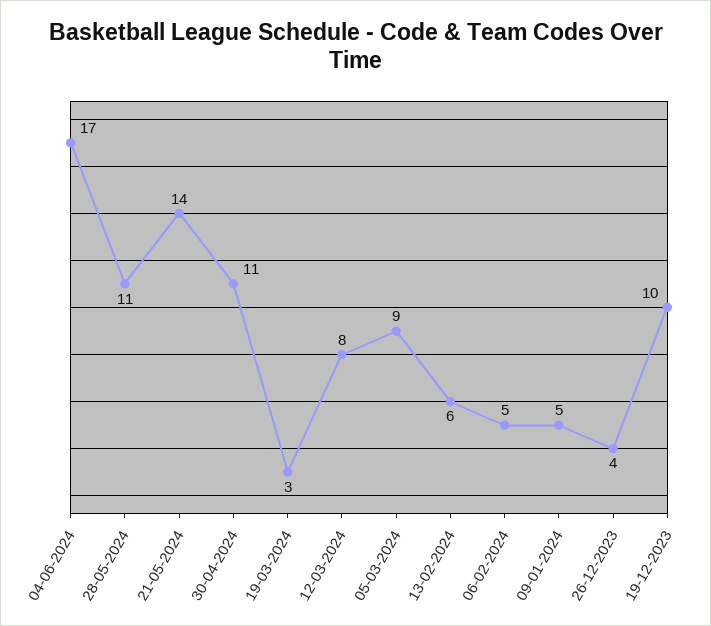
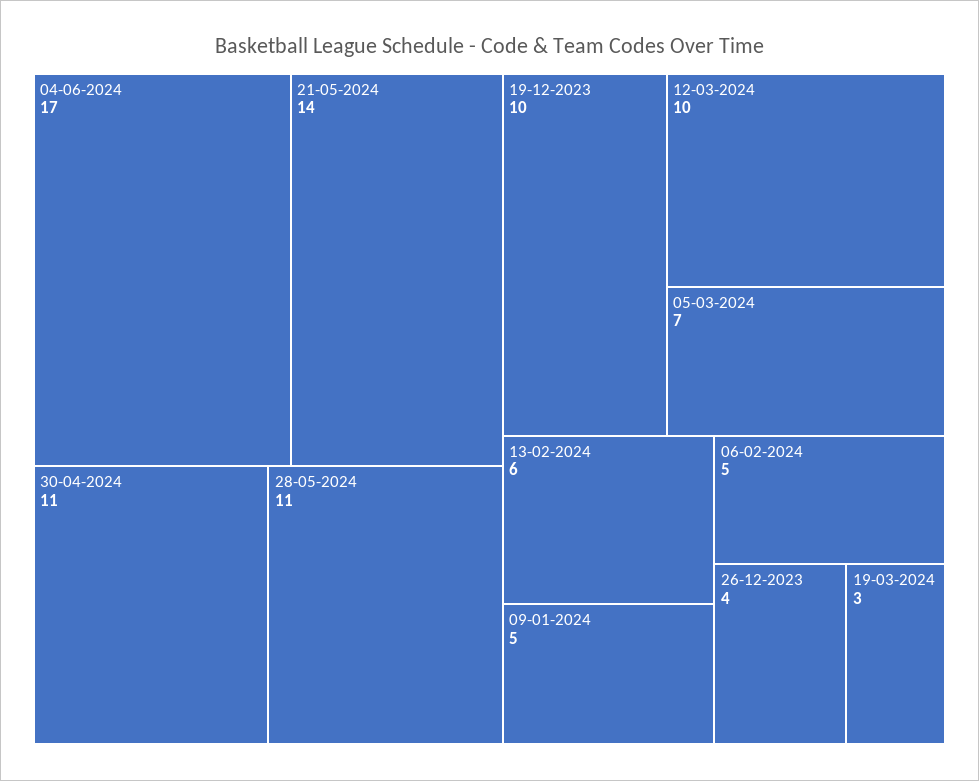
12-03-2024: 8 -> 10
05-03-2024: 9 -> 7

